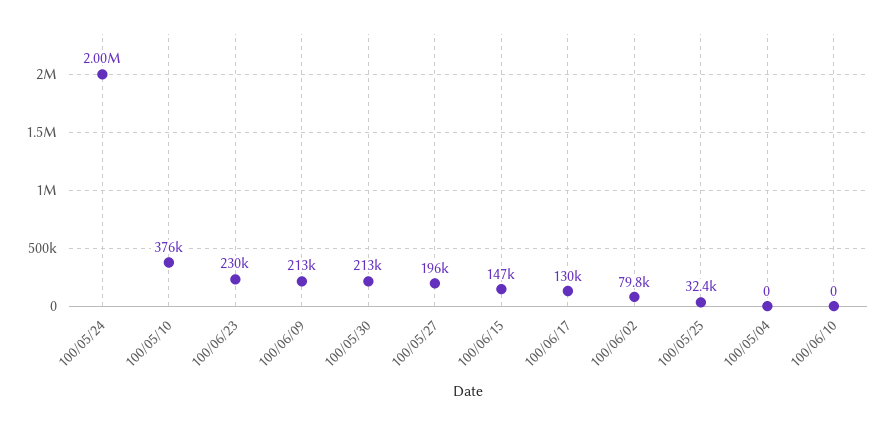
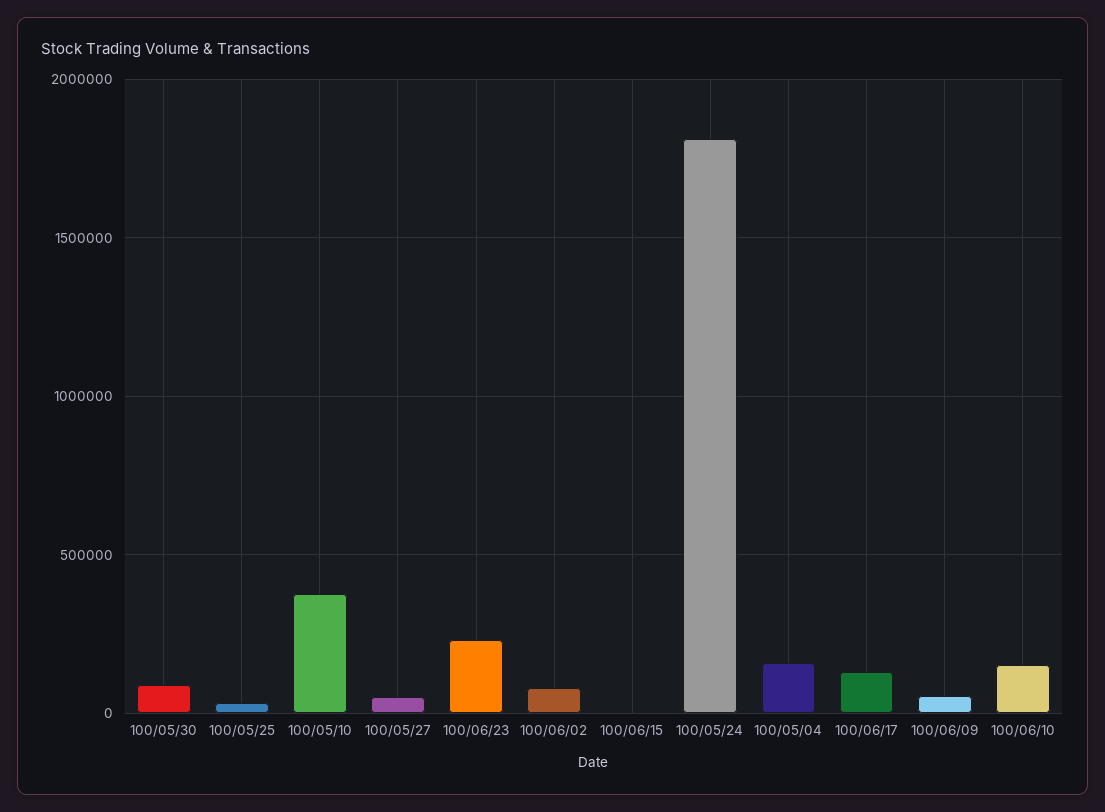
100/05/24: 2000000 -> 1800000
100/06/09: 213000 -> 50000
100/05/30: 213000 -> 100000
100/05/27: 196000 -> 50000
100/06/15: 147000 -> 0
100/05/04: 0 -> 150000
100/06/10: 0 -> 150000

